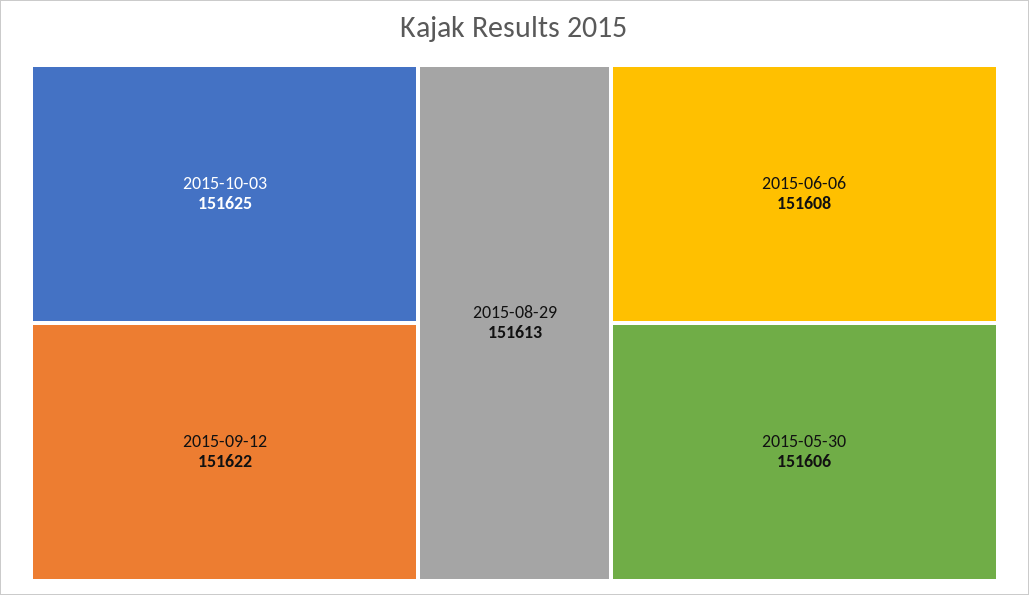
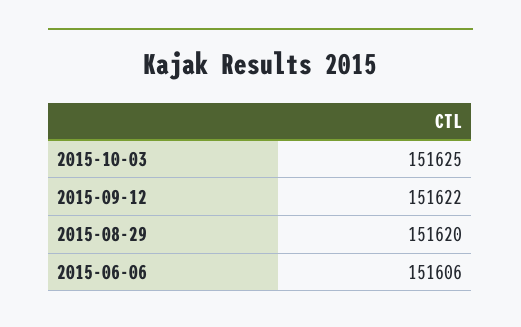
2015-08-29: 151613 -> 151620
2015-06-06: 151608 -> 151606
2015-05-30: 151606 -> none

